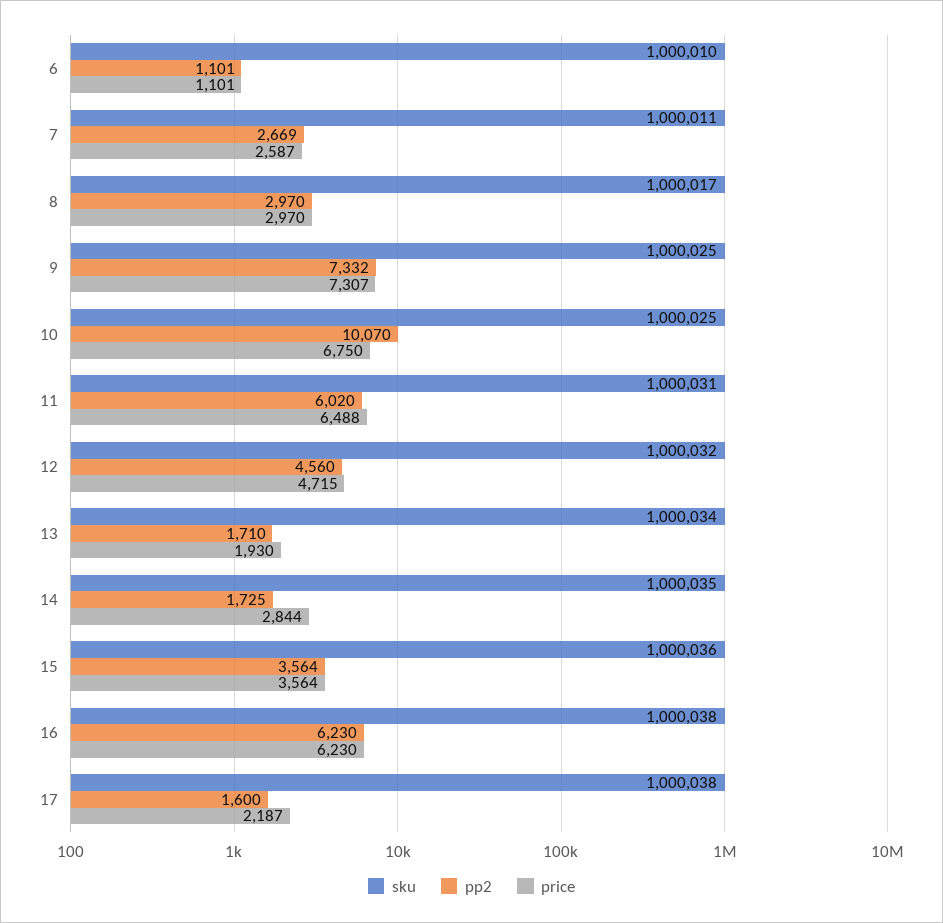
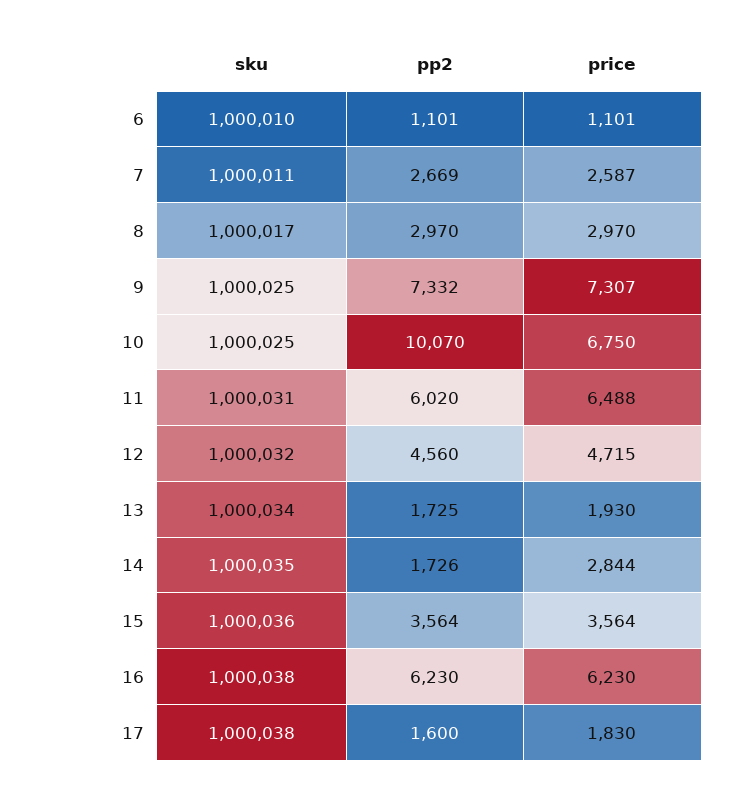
pp2, 13: 1710 -> 1725
pp2, 14: 1725 -> 1726
price, 17: 2187 -> 1830

